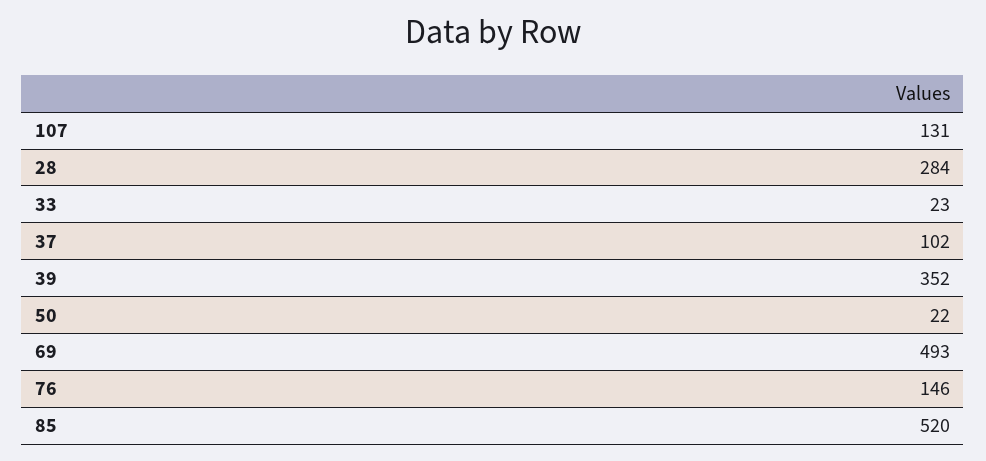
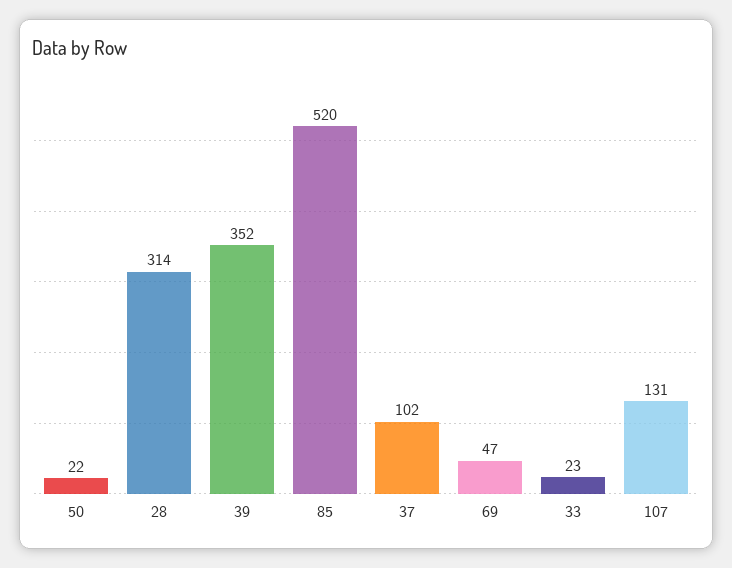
28: 284 -> 314
69: 493 -> 47
76: 146 -> none

